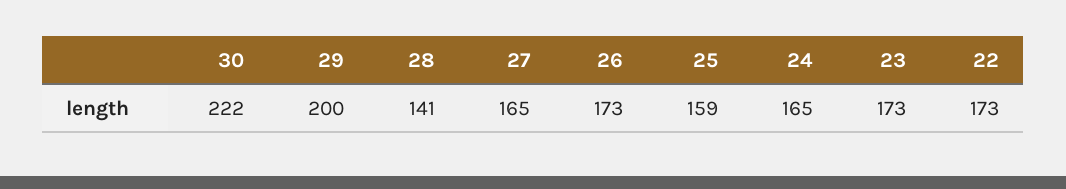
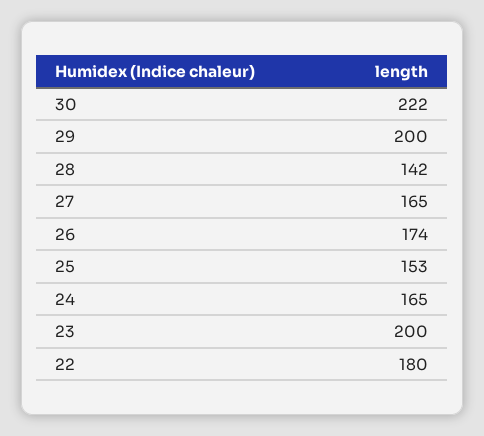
28: 141 -> 142
26: 173 -> 174
25: 159 -> 153
23: 173 -> 200
22: 173 -> 180

